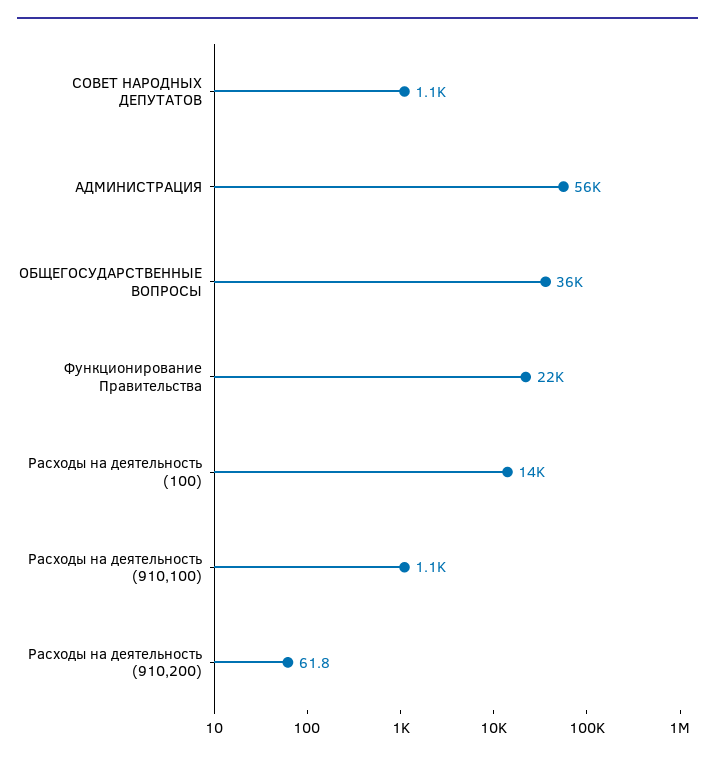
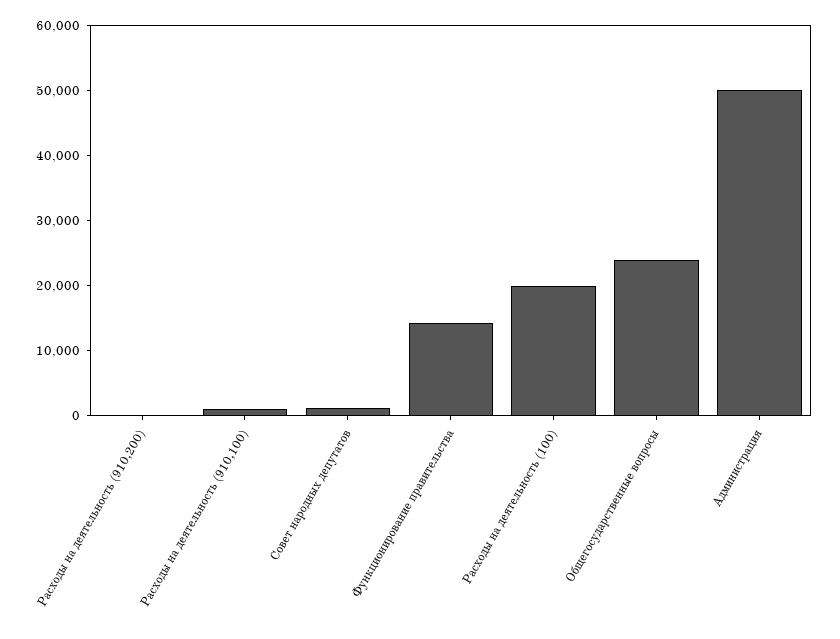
АДМИНИСТРАЦИЯ: 56000 -> 50000
ОБЩЕГОСУДАРСТВЕННЫЕ ВОПРОСЫ: 36000 -> 24000
Функционирование Правительства: 22000 -> 14000
Расходы на деятельность (100): 14000 -> 20000

